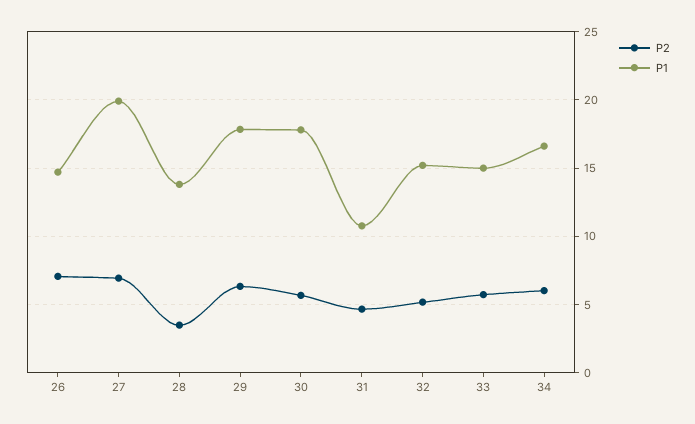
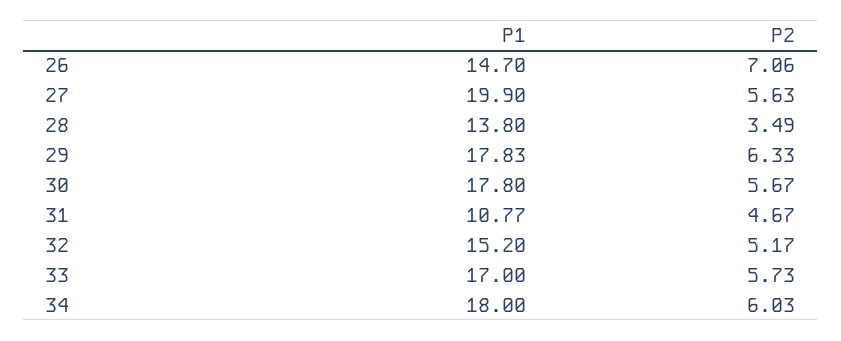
P2, 27: 7 -> 5.63
P1, 33: 15 -> 17
P1, 34: 16.5 -> 18

